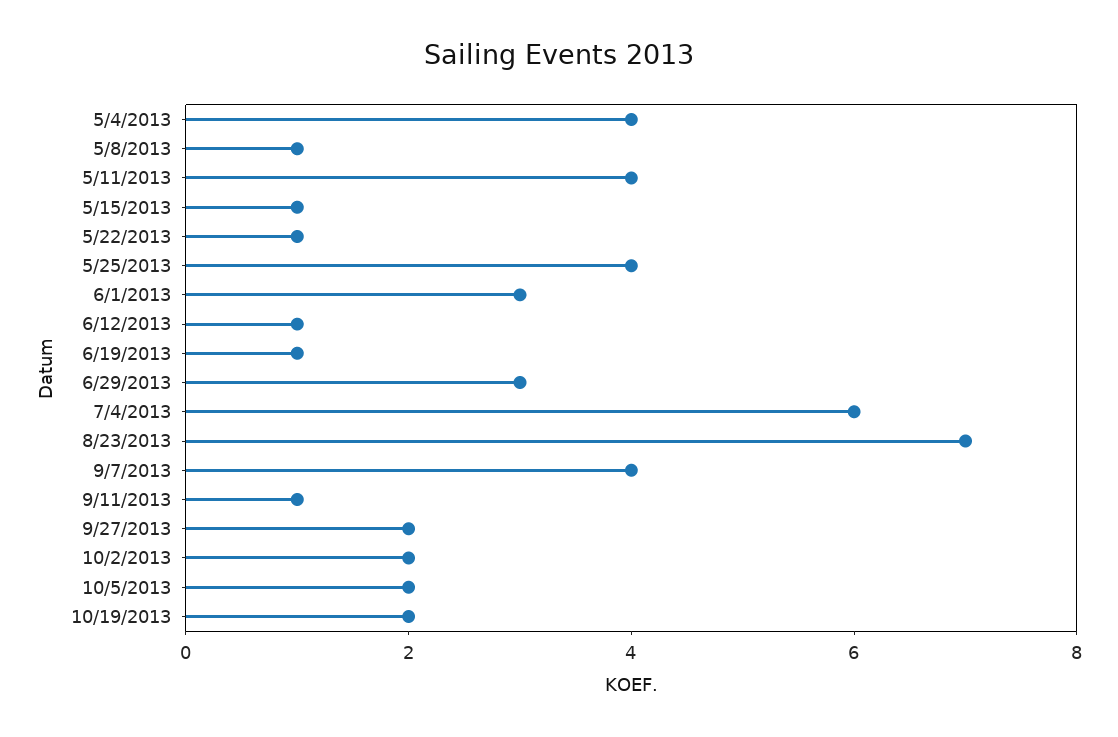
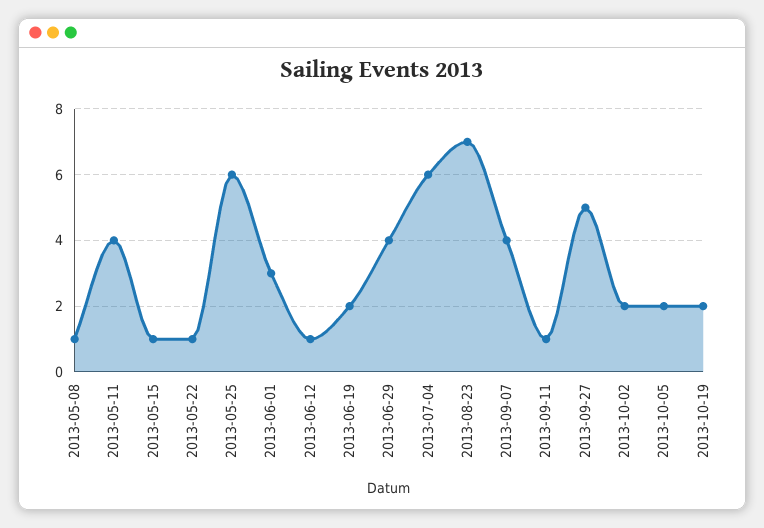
5/4/2013: 4 -> none
5/25/2013: 4 -> 6
6/19/2013: 1 -> 2
6/29/2013: 3 -> 4
9/27/2013: 2 -> 5

